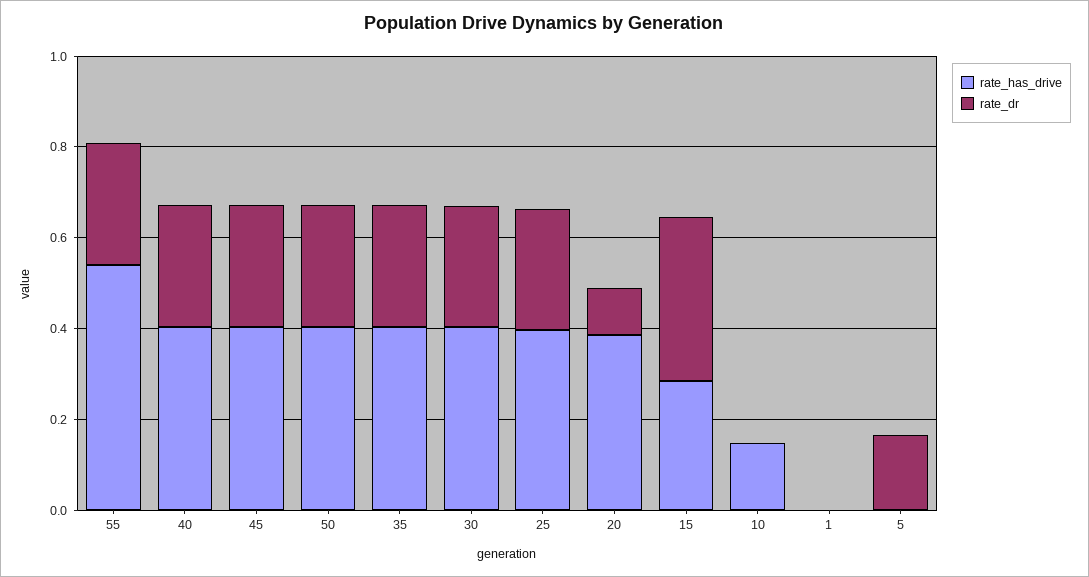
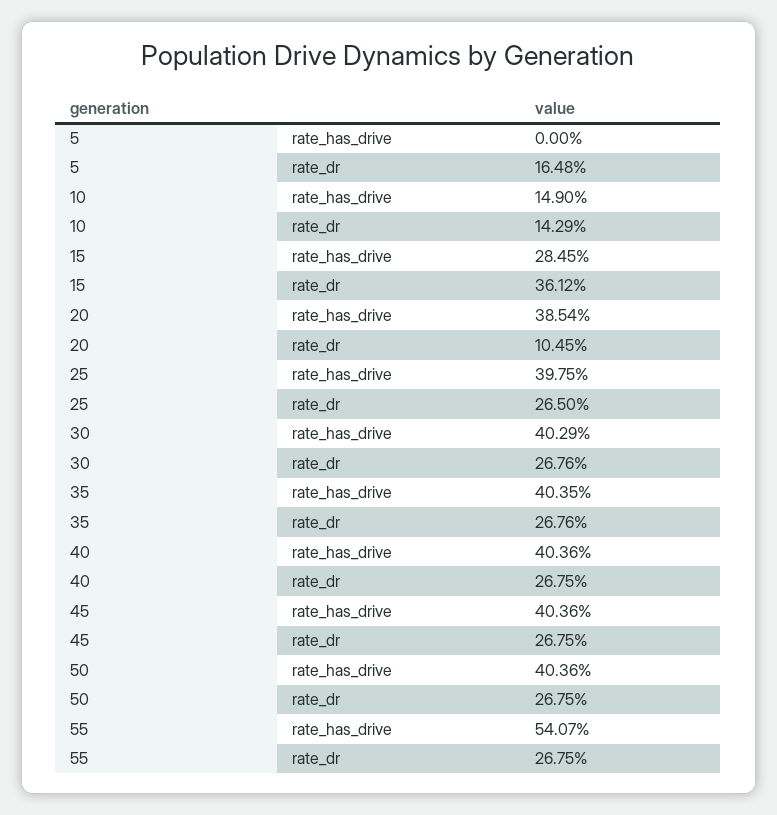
rate_dr, 10: 0 -> 0.1429
rate_has_drive, 1: 0 -> none
rate_dr, 1: 0 -> none

